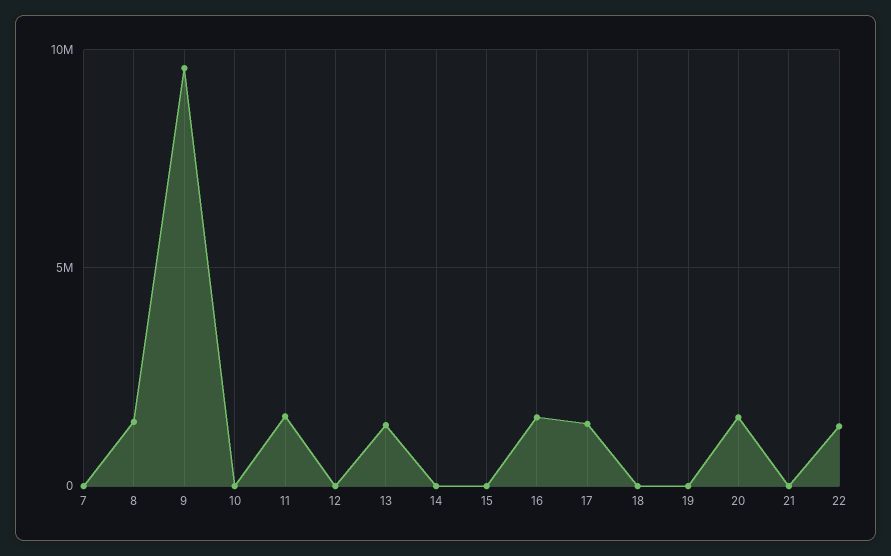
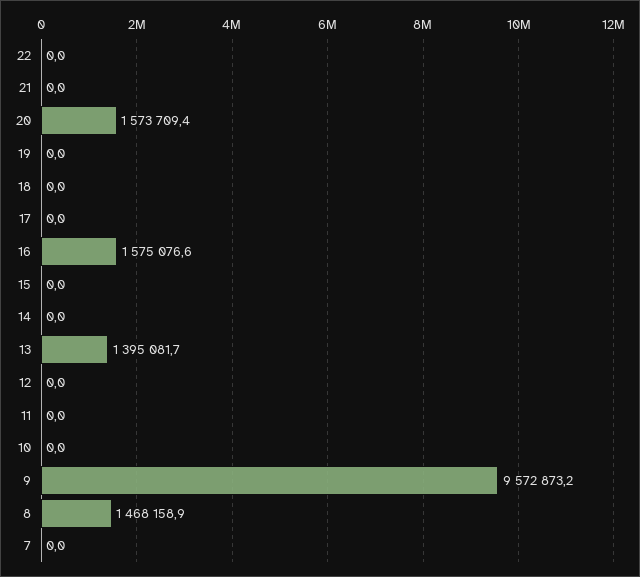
11: 1500000 -> 0
17: 1500000 -> 0
22: 1500000 -> 0

